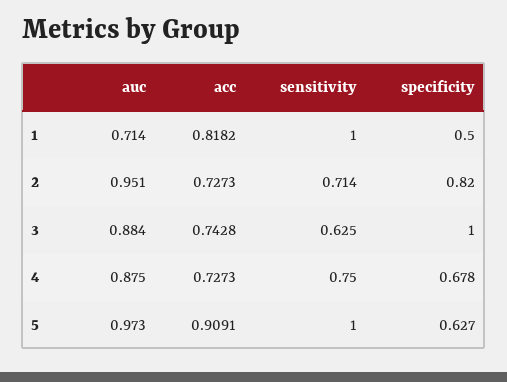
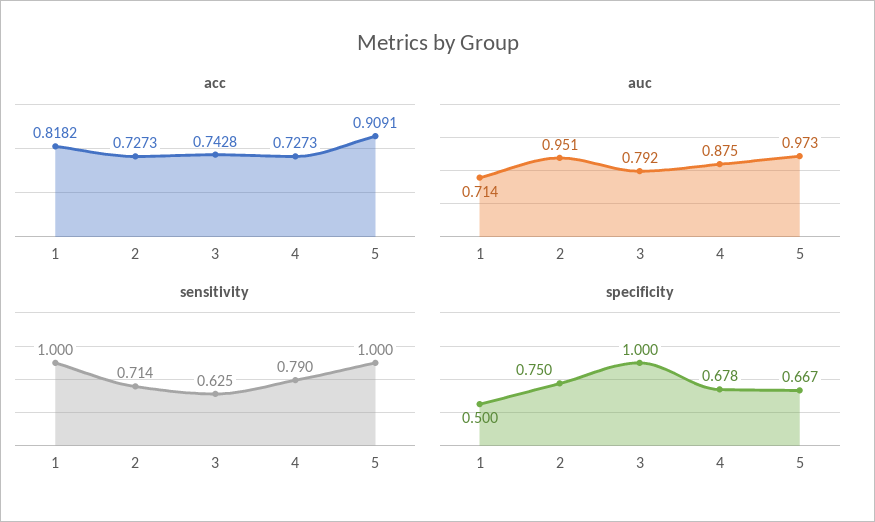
specificity, 2: 0.82 -> 0.75
auc, 3: 0.884 -> 0.792
sensitivity, 4: 0.75 -> 0.79
specificity, 5: 0.627 -> 0.667

